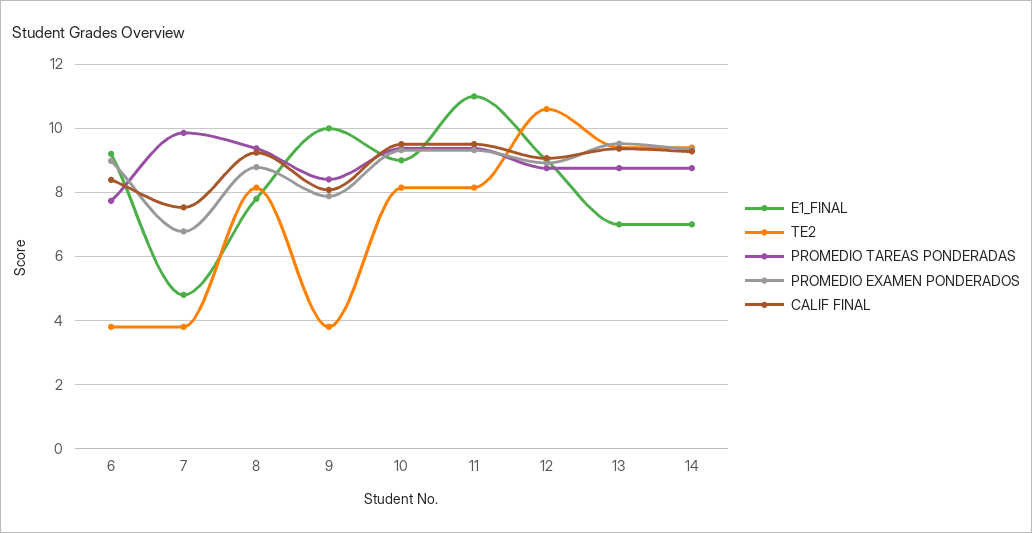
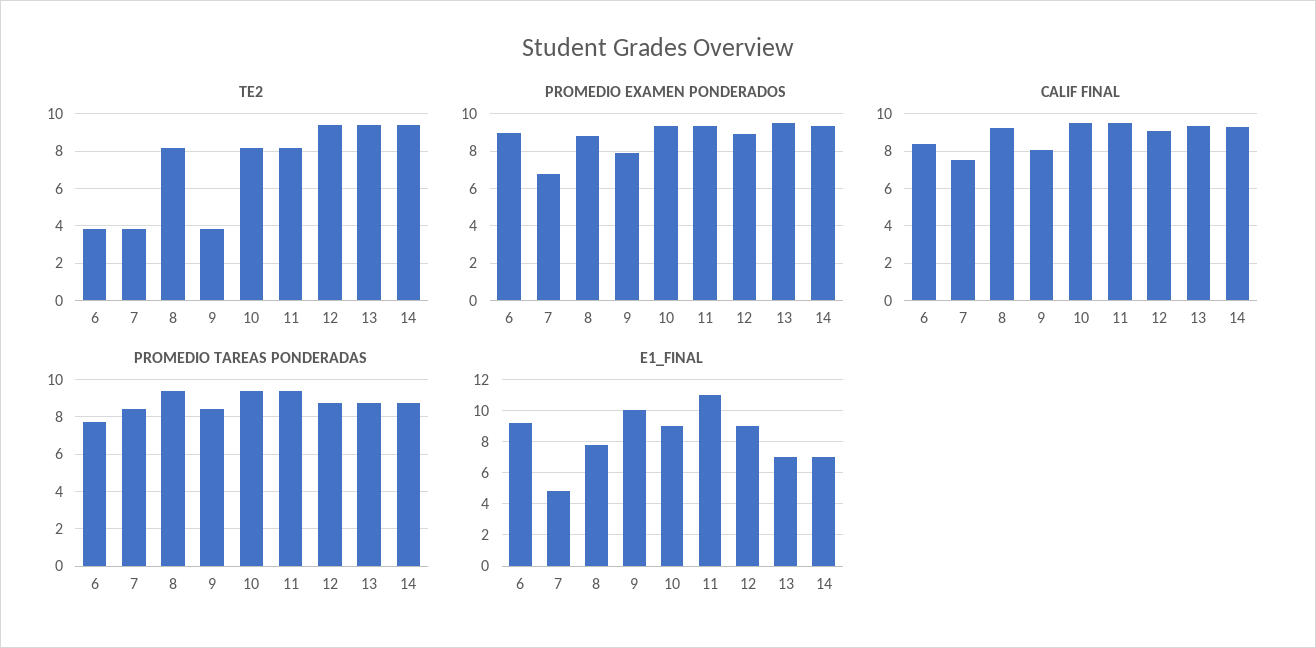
PROMEDIO TAREAS PONDERADAS, 7: 9.8 -> 8.5
TE2, 12: 10.6 -> 9.5

